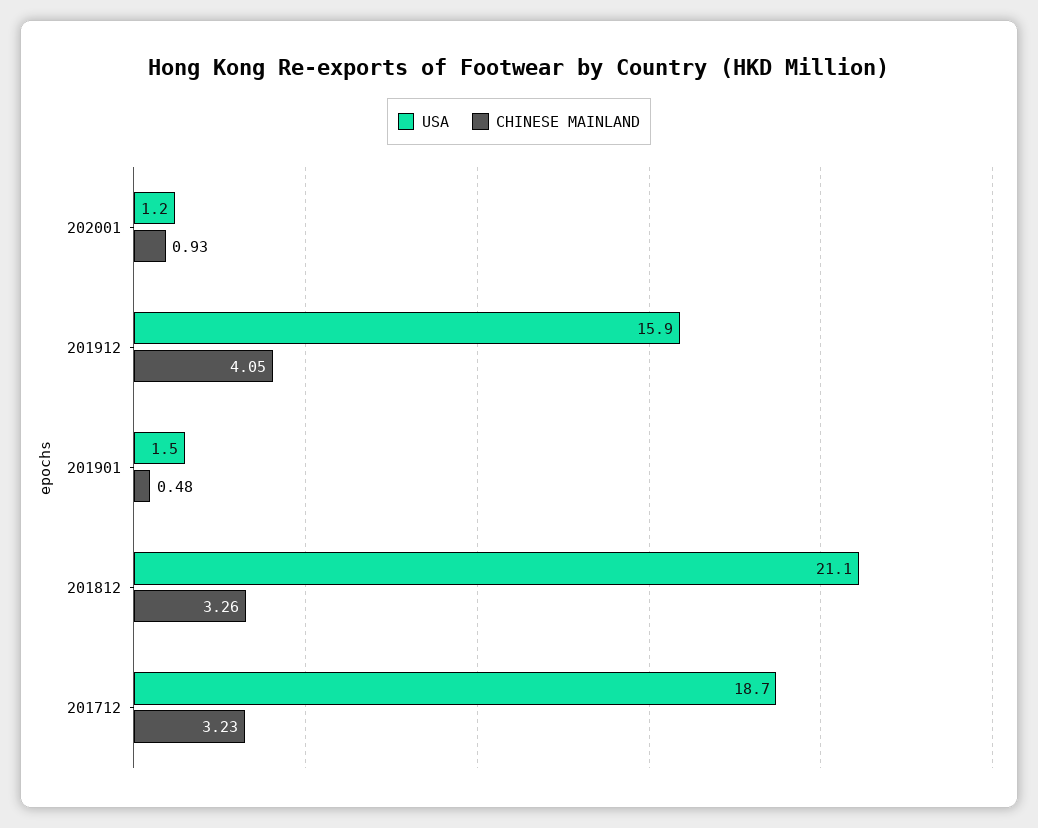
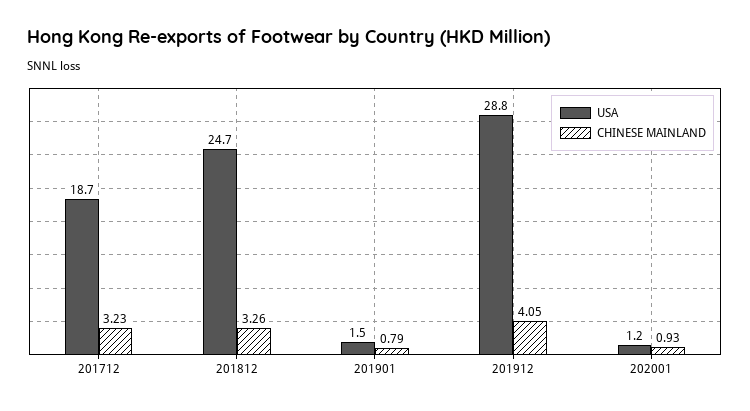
USA, 201912: 15.9 -> 28.8
CHINESE MAINLAND, 201901: 0.48 -> 0.79
USA, 201812: 21.1 -> 24.7

